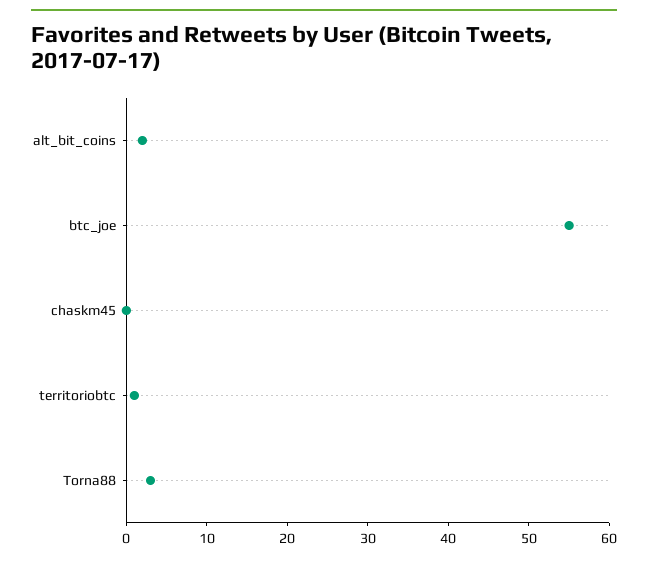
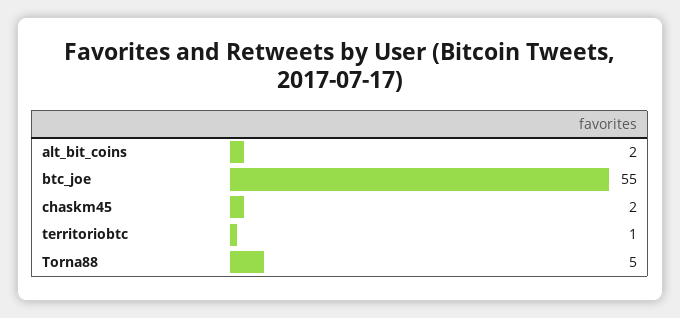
chaskm45: 0 -> 2
Torna88: 3 -> 5

